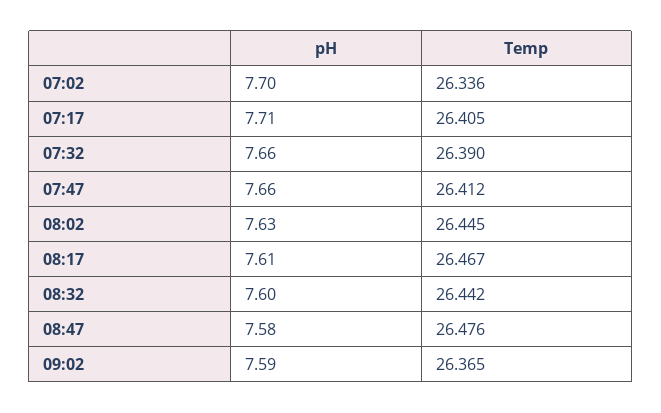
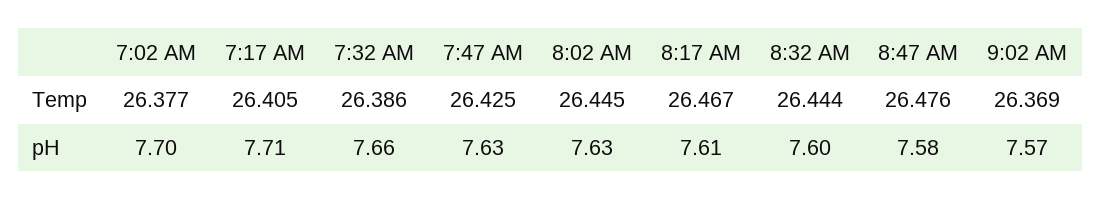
Temp, 07:02: 26.336 -> 26.377
Temp, 07:32: 26.39 -> 26.386
pH, 07:47: 7.66 -> 7.63
Temp, 07:47: 26.412 -> 26.425
Temp, 08:32: 26.442 -> 26.444
pH, 09:02: 7.59 -> 7.57
Temp, 09:02: 26.365 -> 26.369

